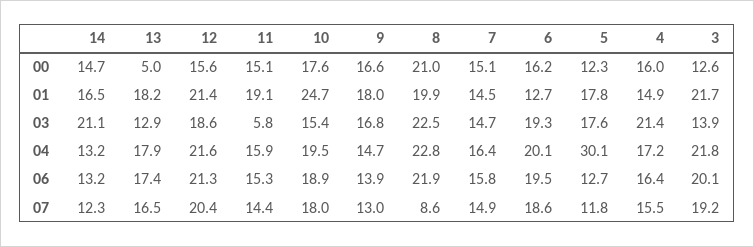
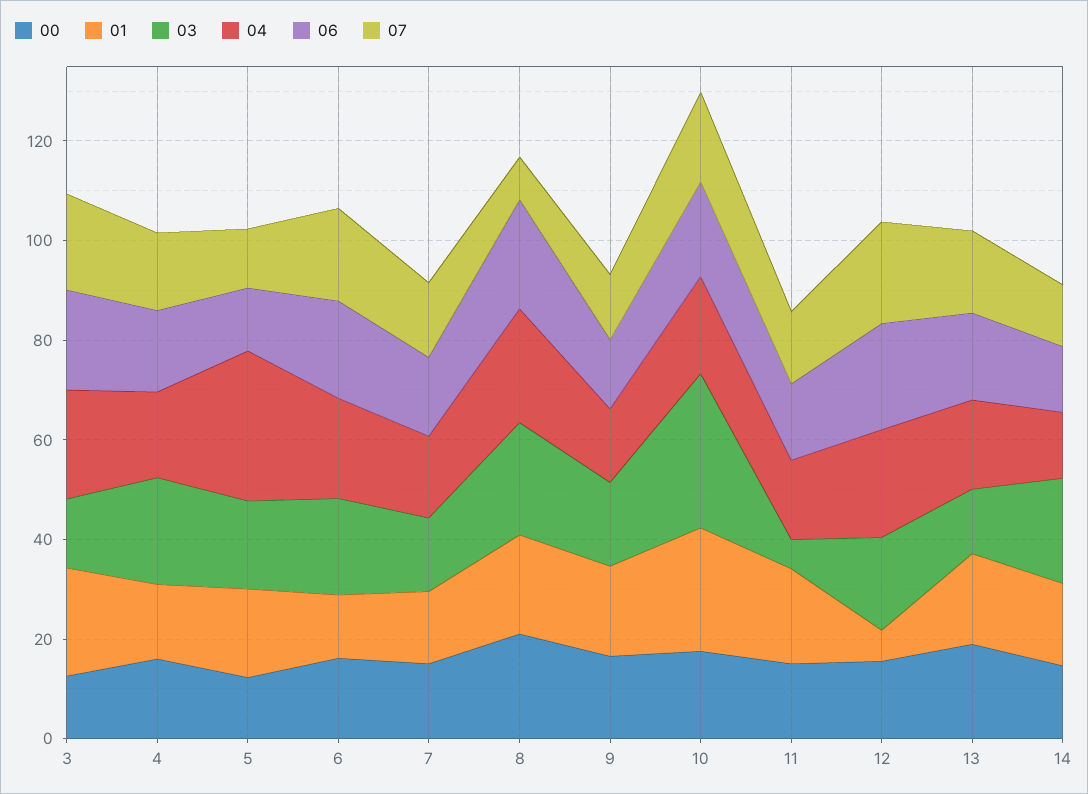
00, 13: 5 -> 20
01, 12: 21.4 -> 5
03, 10: 15.4 -> 30

